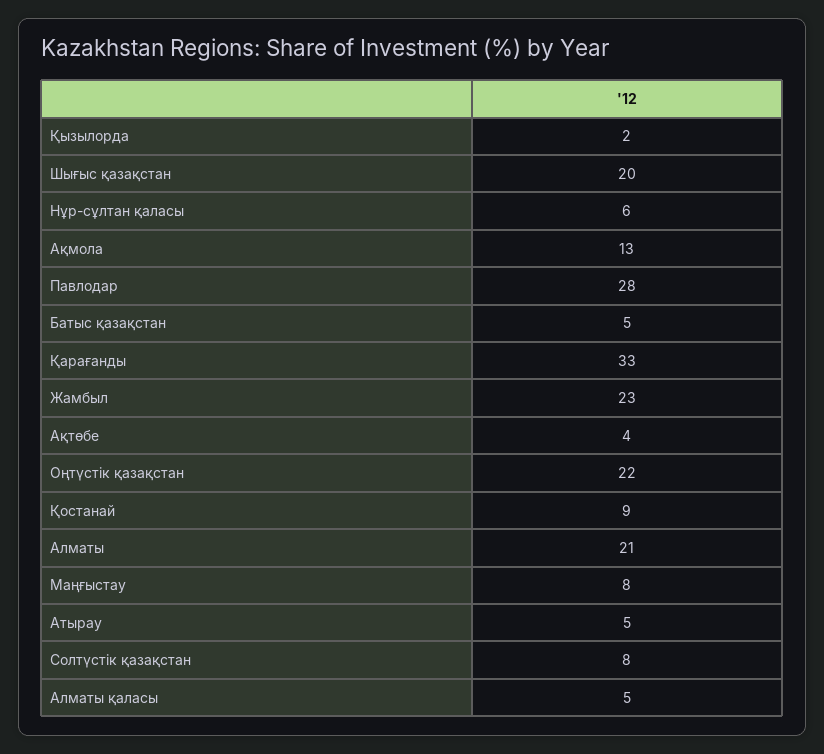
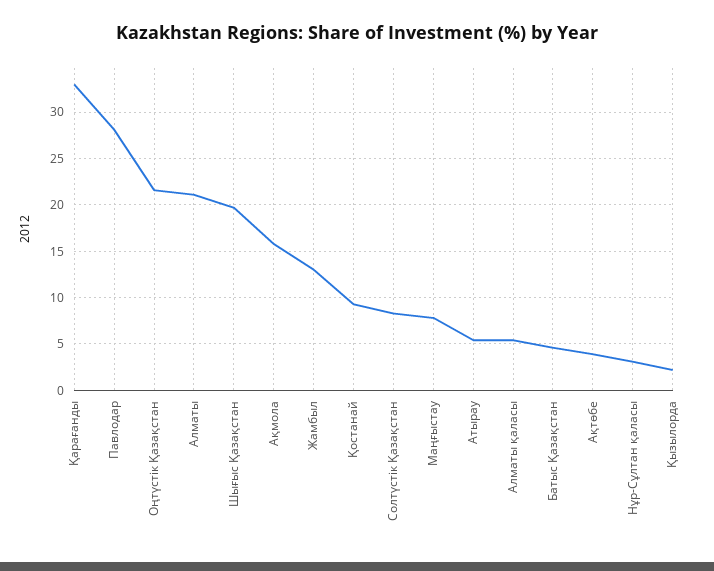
Нұр-сұлтан қаласы: 6 -> 3
Ақмола: 13 -> 16
Жамбыл: 23 -> 13

